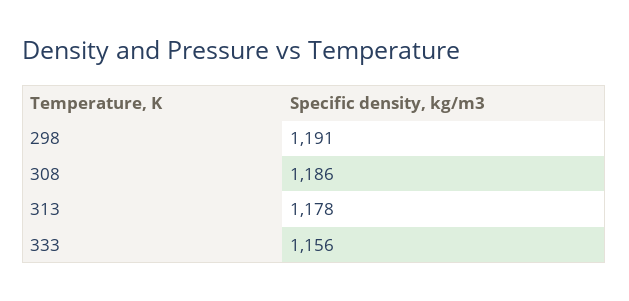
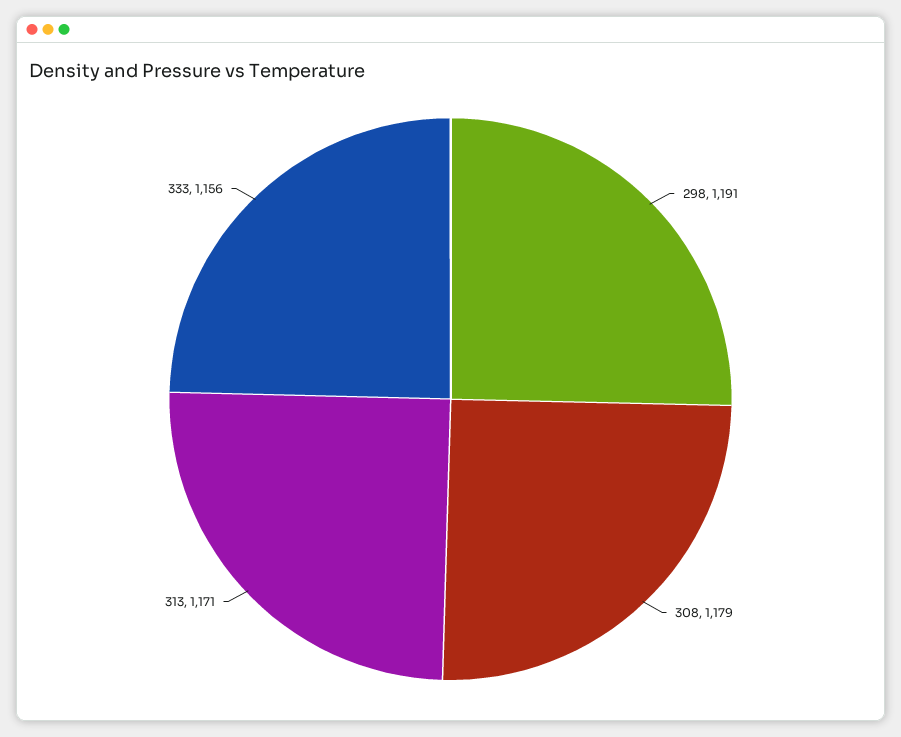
308: 1186 -> 1179
313: 1178 -> 1171

